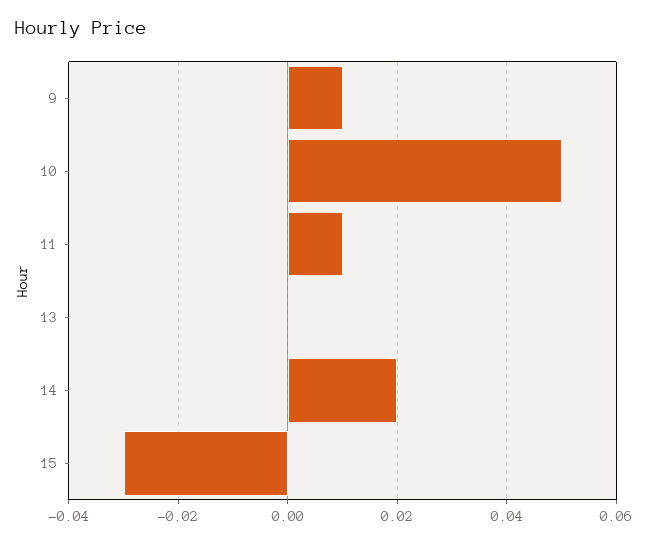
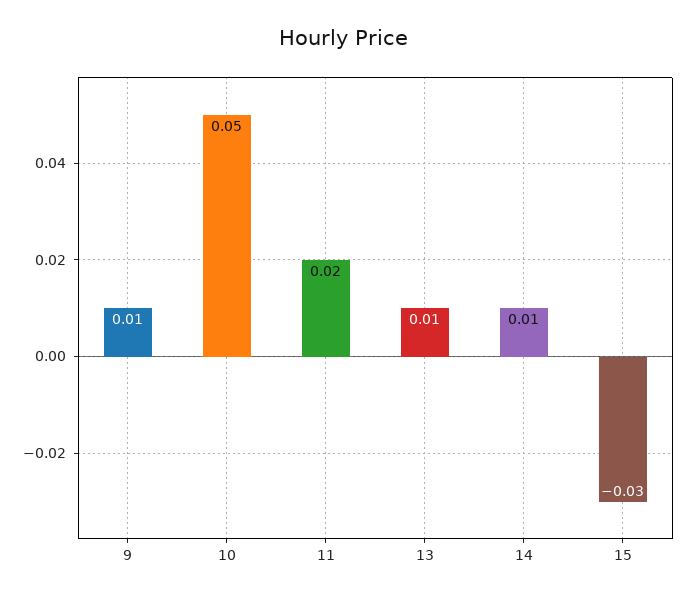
11: 0.01 -> 0.02
13: 0 -> 0.01
14: 0.02 -> 0.01

